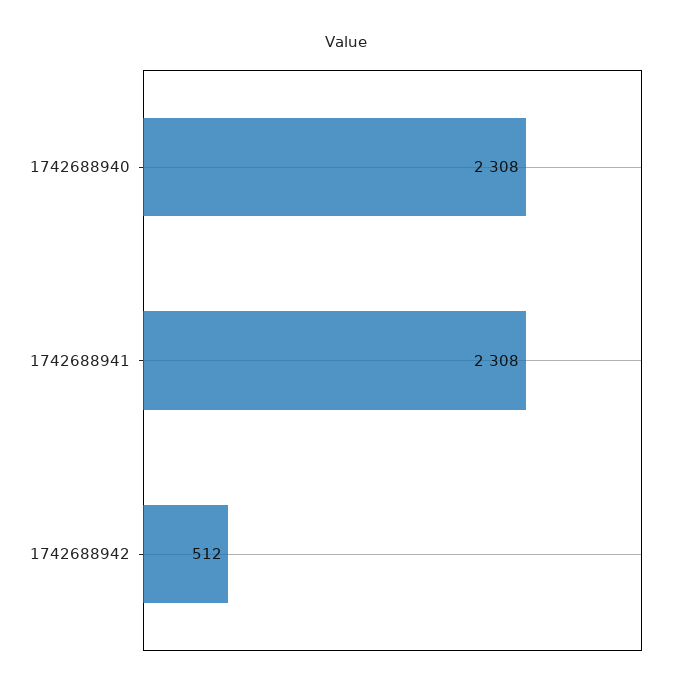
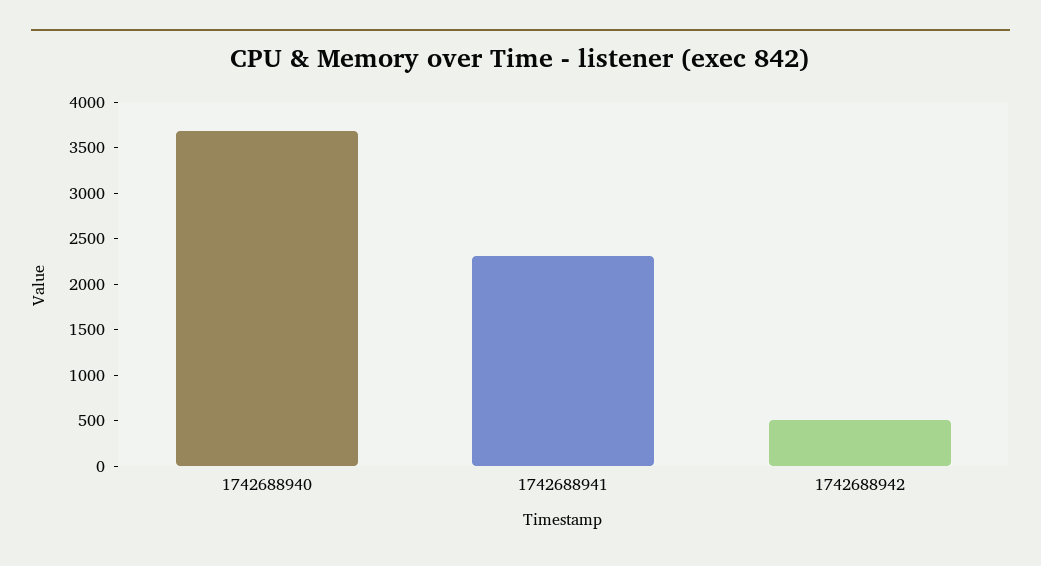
1742688940: 2308 -> 3700

